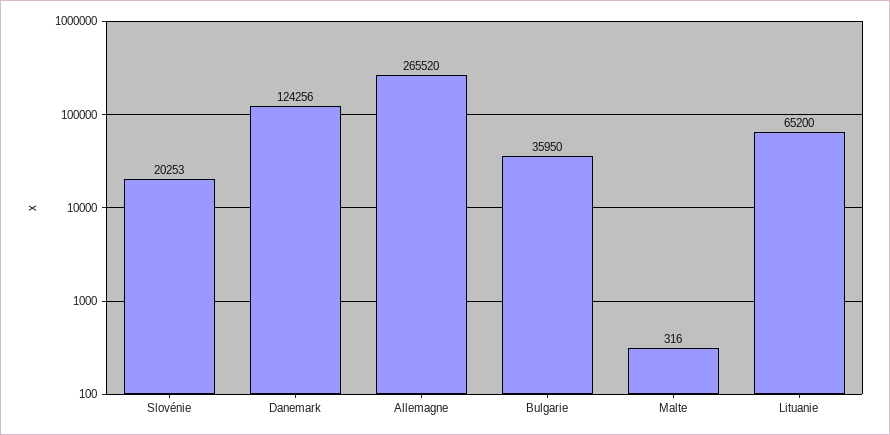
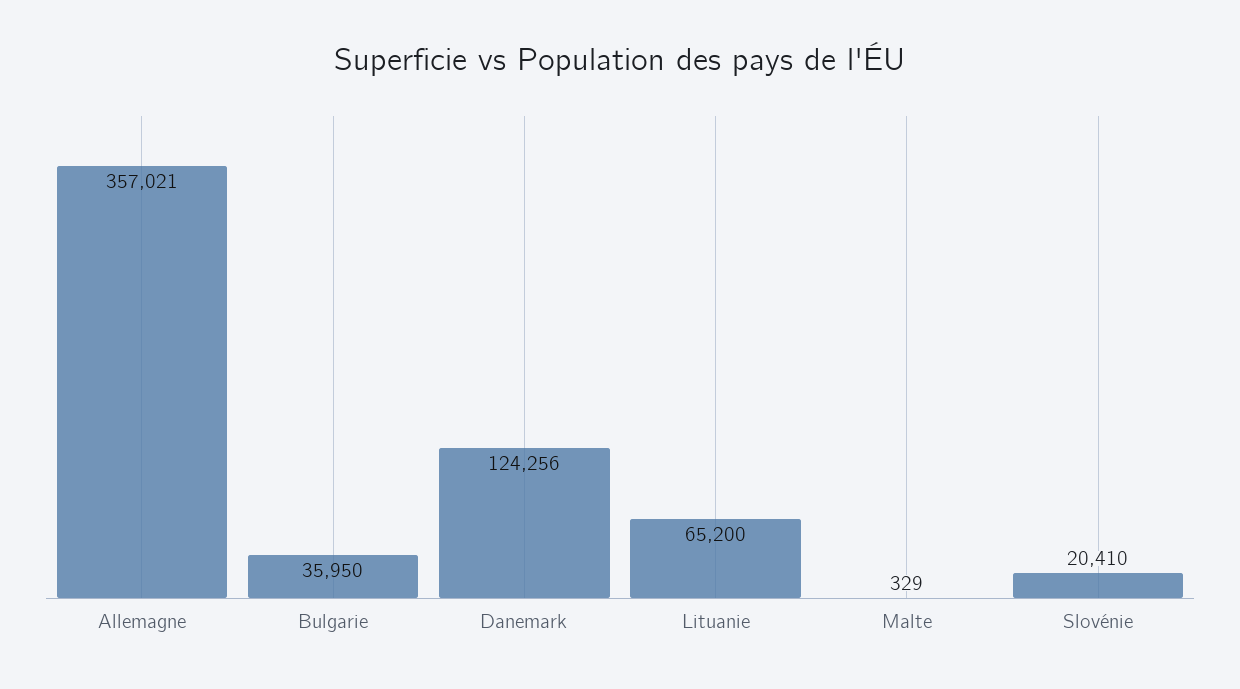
Slovénie: 20253 -> 20410
Allemagne: 265520 -> 357021
Malte: 316 -> 329

